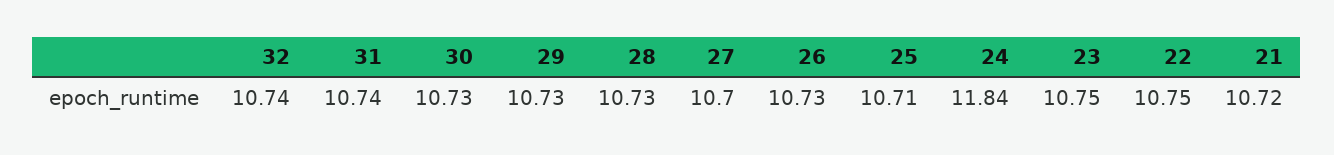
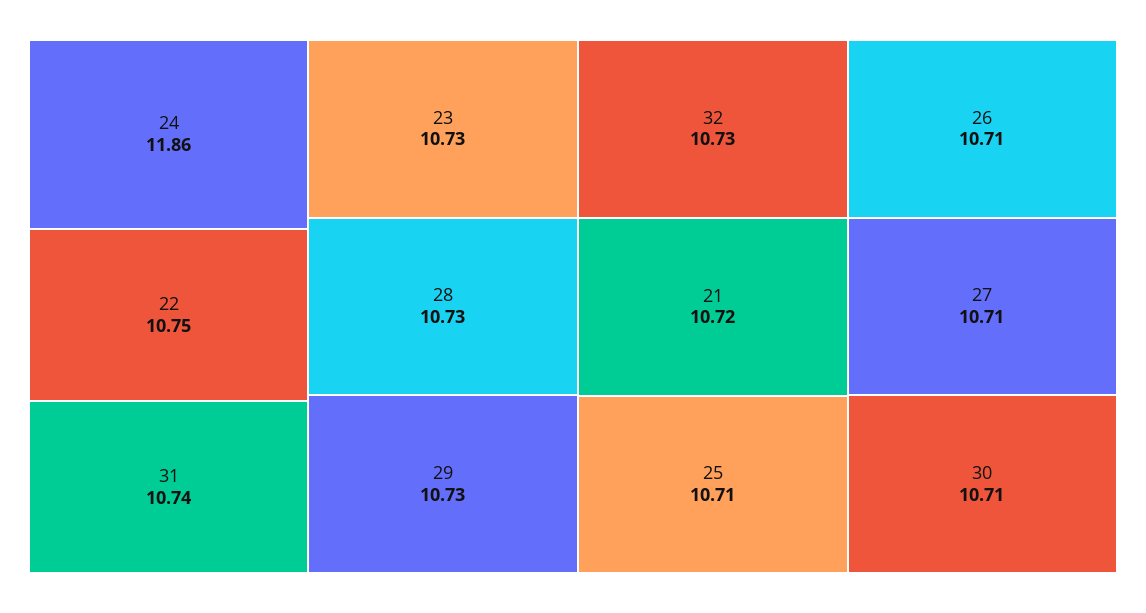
32: 10.74 -> 10.73
30: 10.73 -> 10.71
27: 10.7 -> 10.71
26: 10.73 -> 10.71
24: 11.84 -> 11.86
23: 10.75 -> 10.73

